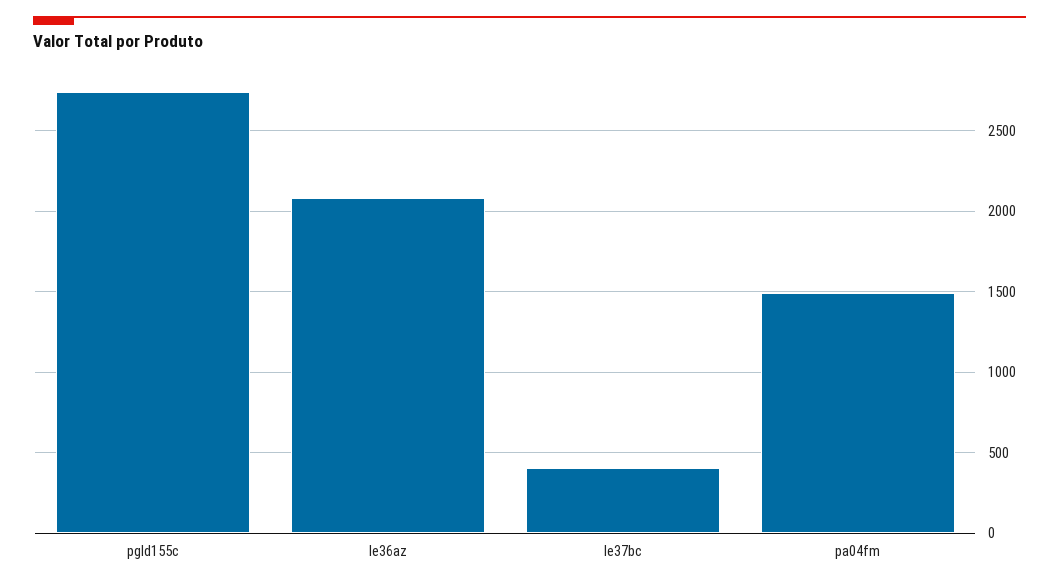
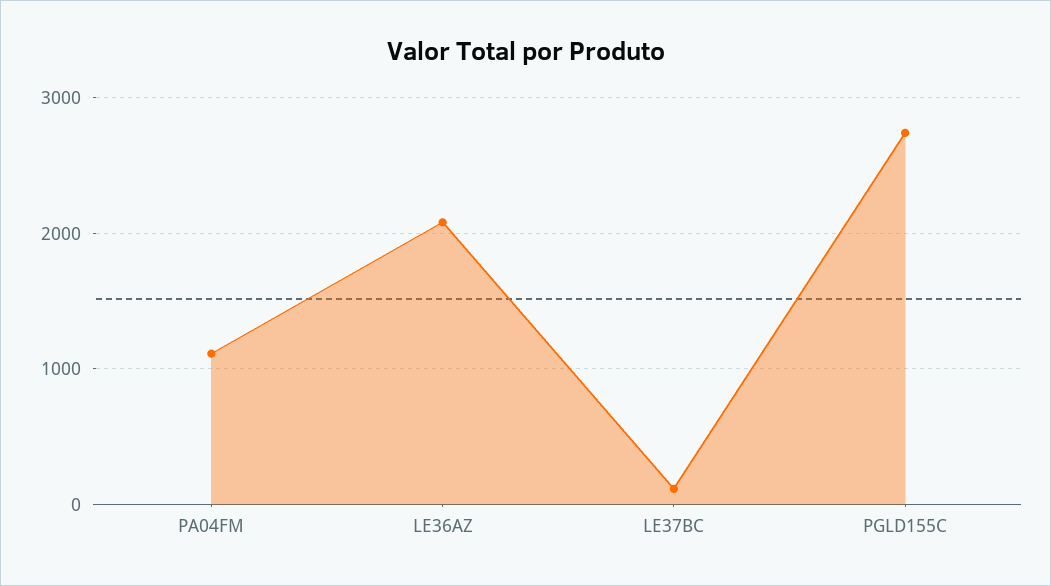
le37bc: 400 -> 100
pa04fm: 1500 -> 1100

